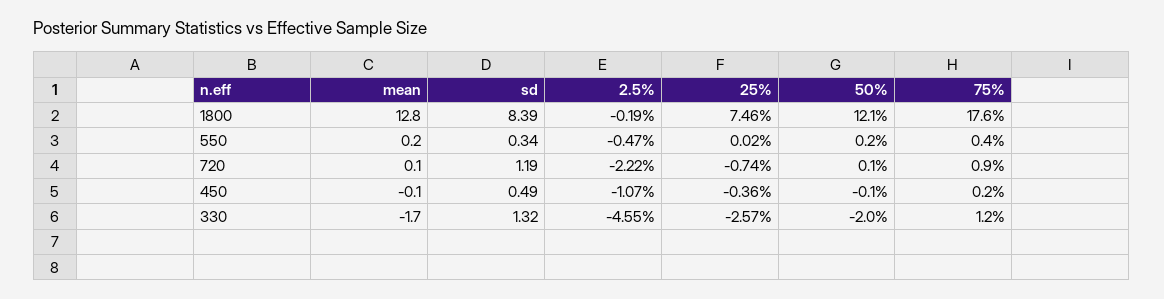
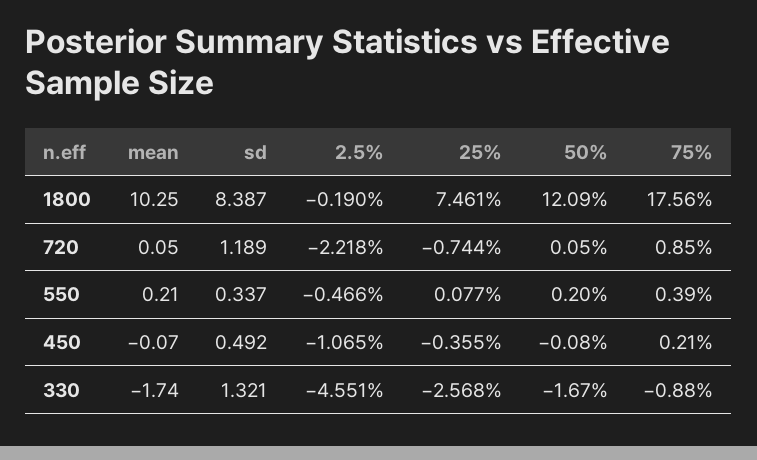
mean, 1800: 12.8 -> 10.25
25%, 550: 0.02 -> 0.077
50%, 330: -2 -> -1.67
75%, 330: 1.2 -> -0.88

